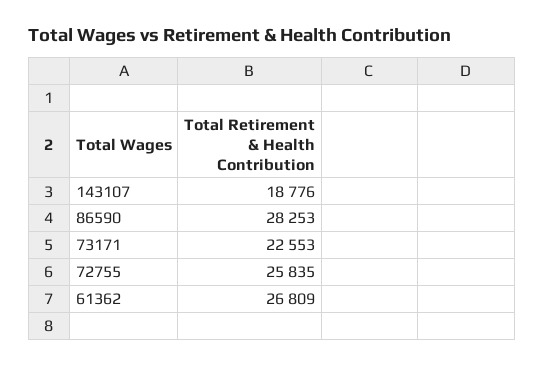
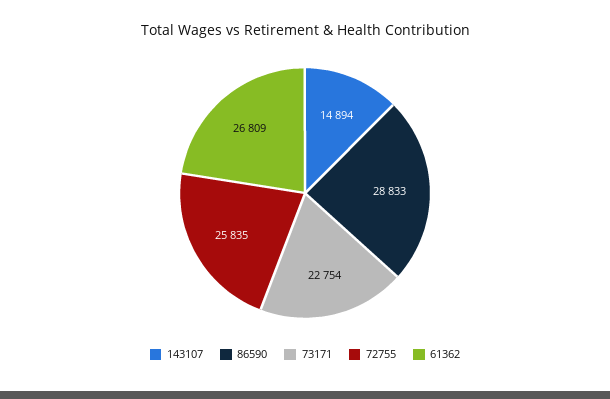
143107: 18776 -> 14894
86590: 28253 -> 28833
73171: 22553 -> 22754

